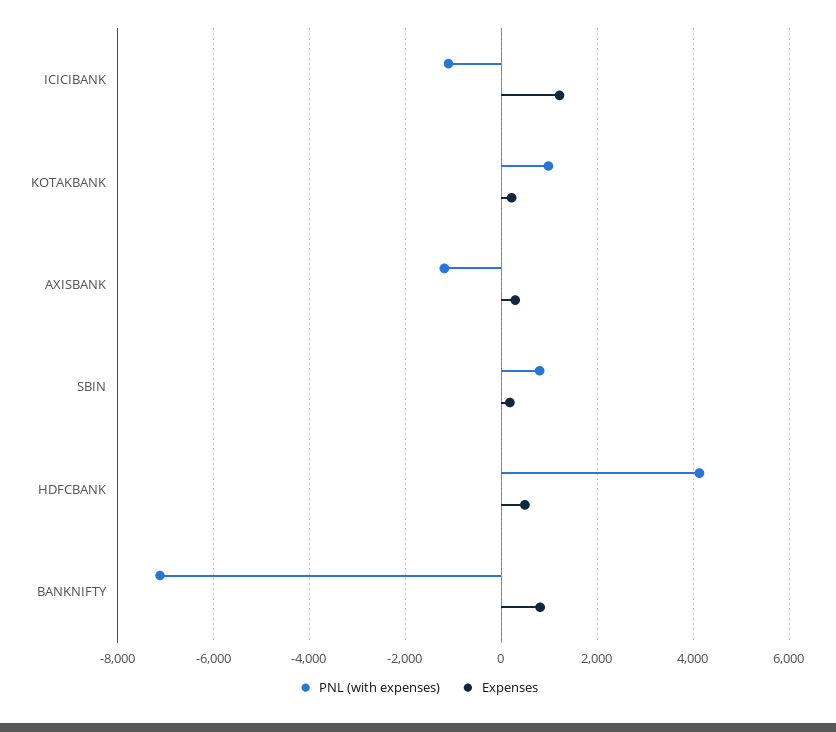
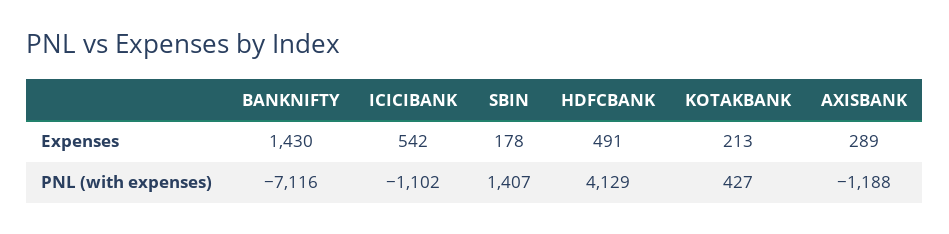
Expenses, ICICIBANK: 1200 -> 542
PNL (with expenses), KOTAKBANK: 1000 -> 427
PNL (with expenses), SBIN: 800 -> 1407
Expenses, BANKNIFTY: 800 -> 1430

